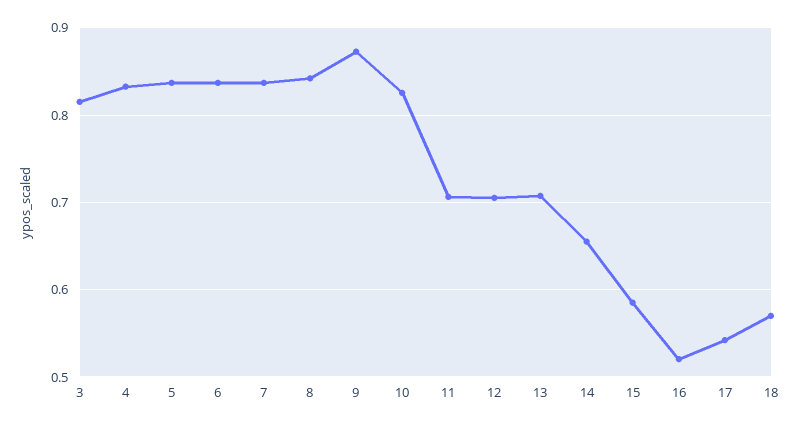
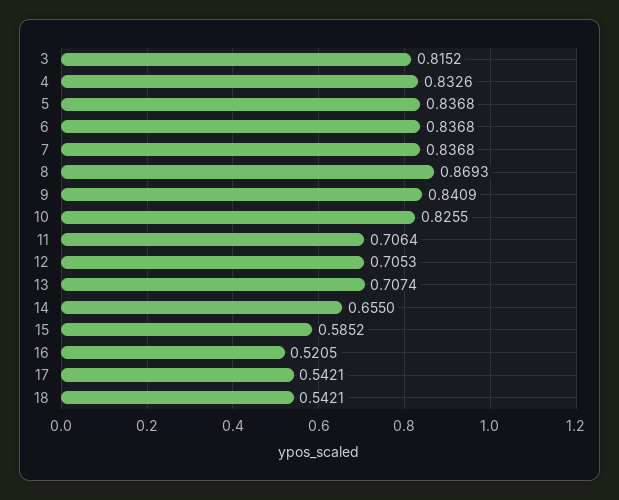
8: 0.84 -> 0.8693
9: 0.87 -> 0.8409
18: 0.57 -> 0.5421

